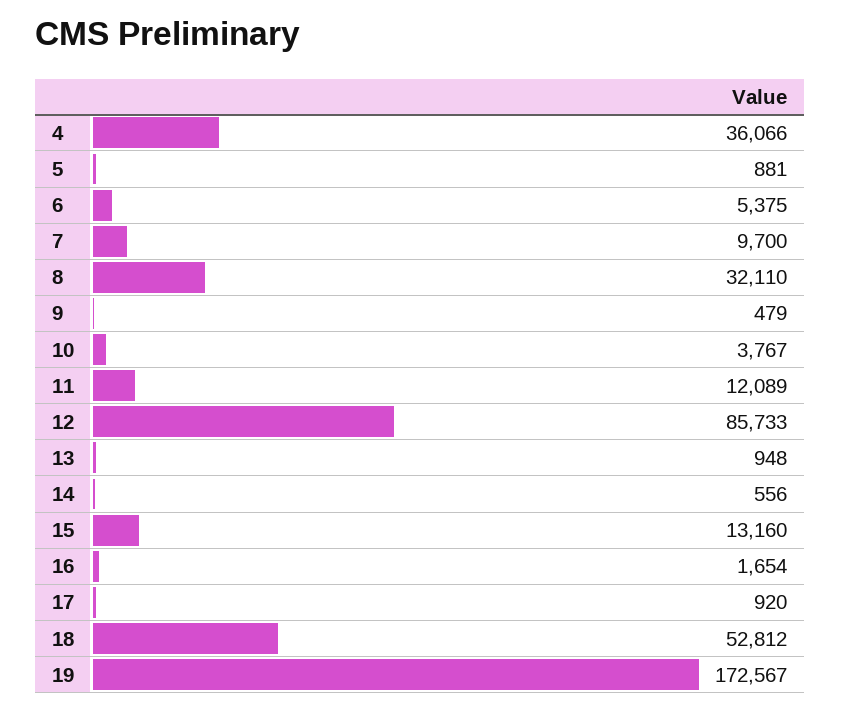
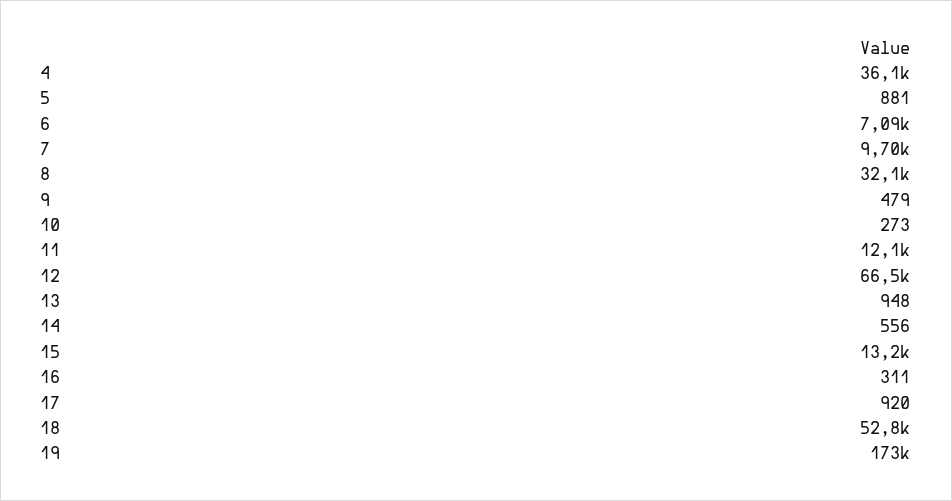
6: 5375 -> 7090
10: 3767 -> 273
12: 85733 -> 66500
16: 1654 -> 311

